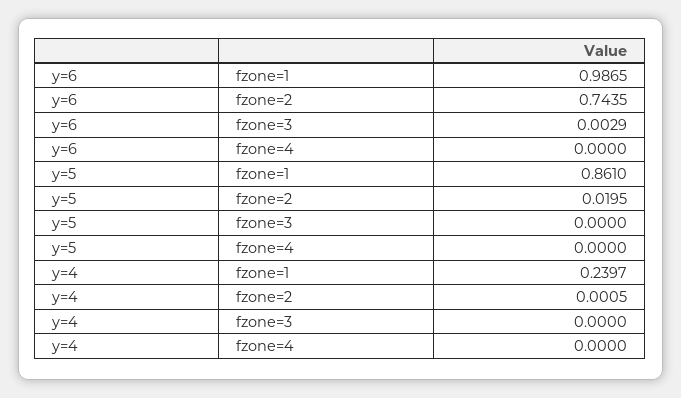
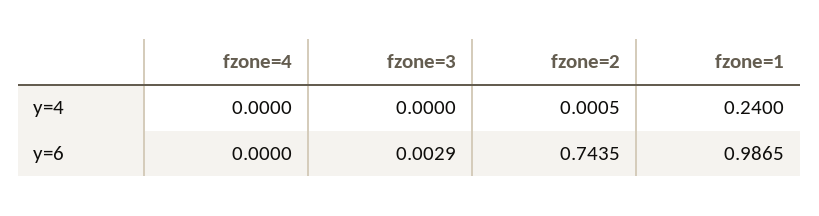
y=5, fzone=1: 0.861 -> none
y=5, fzone=2: 0.0195 -> none
y=5, fzone=3: 0 -> none
y=5, fzone=4: 0 -> none
y=4, fzone=1: 0.2397 -> 0.24

